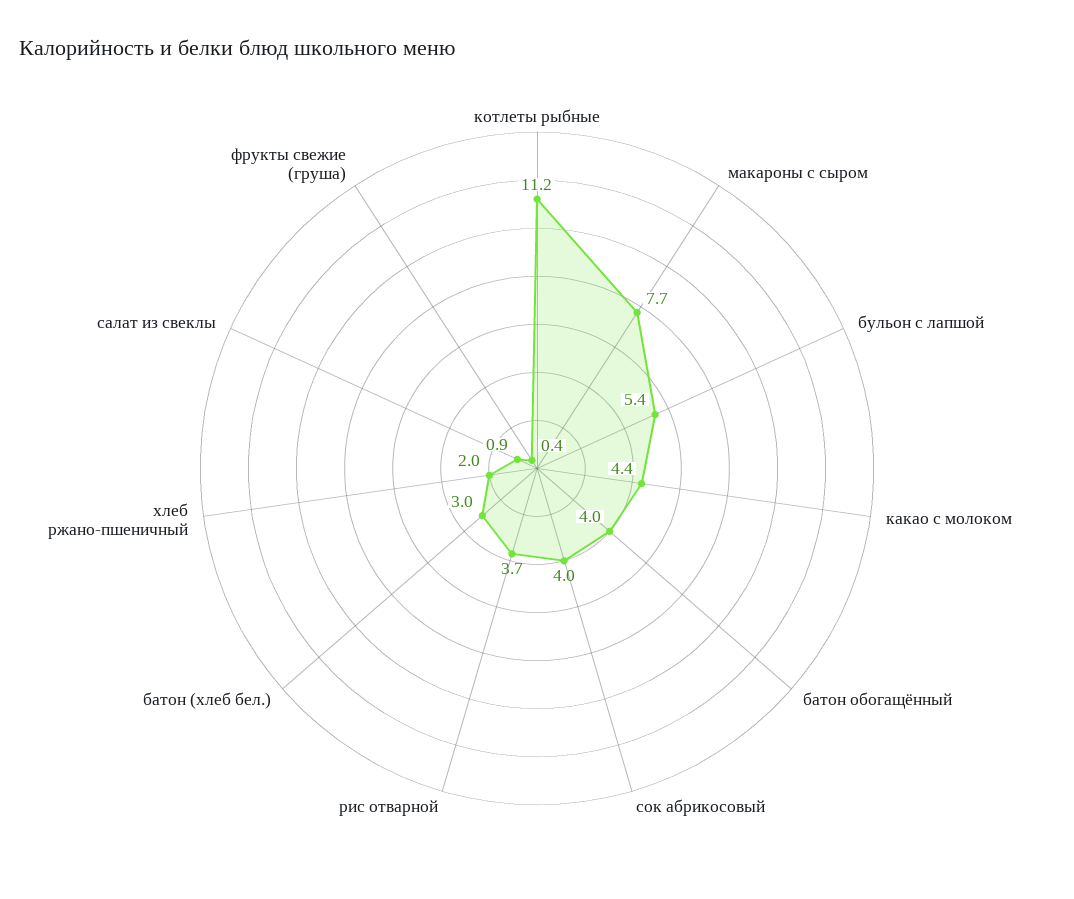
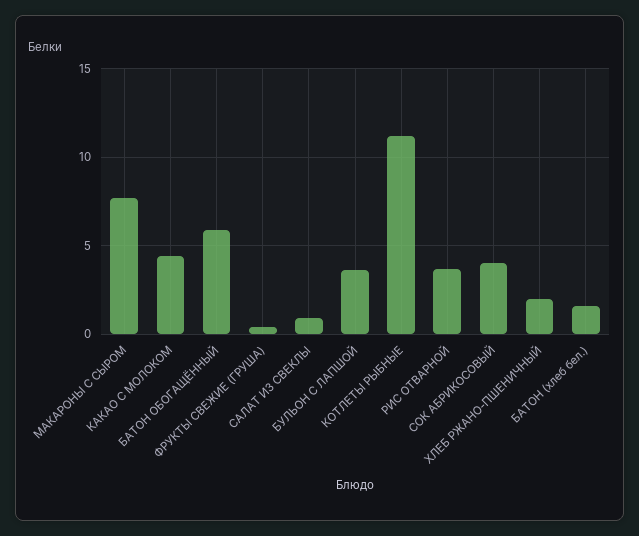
бульон с лапшой: 5.4 -> 3.5
батон обогащённый: 4 -> 6
батон (хлеб бел.): 3 -> 1.5

